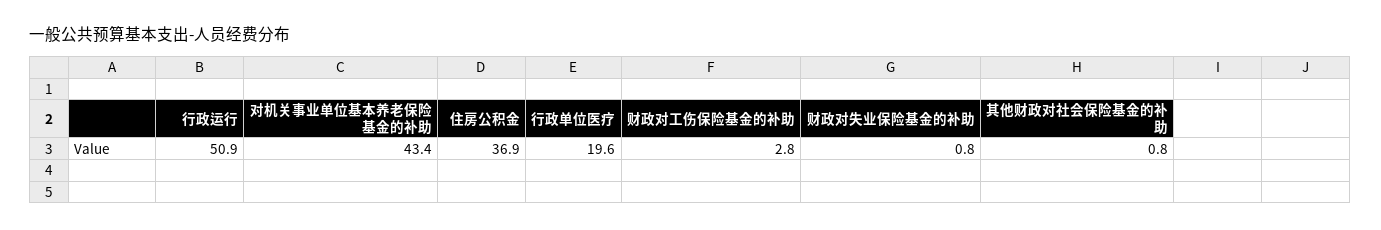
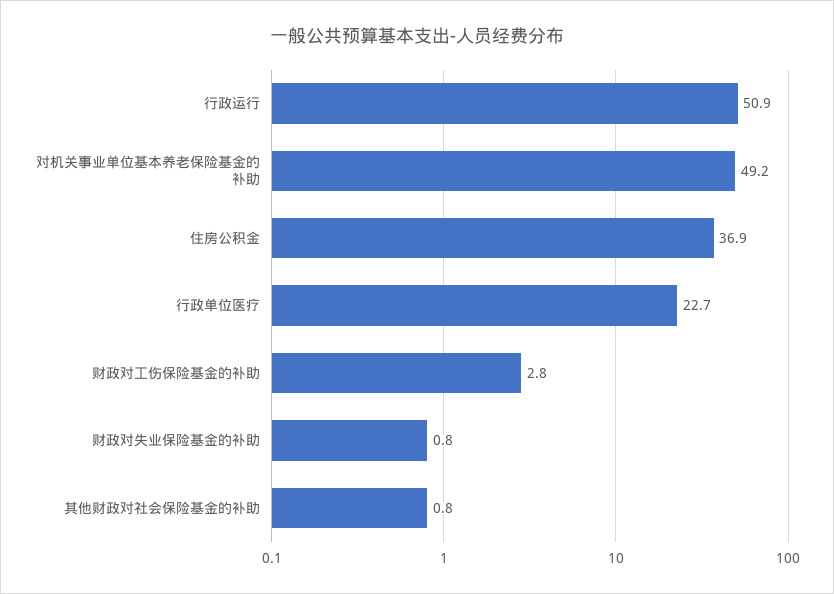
对机关事业单位基本养老保险基金的补助: 43.4 -> 49.2
行政单位医疗: 19.6 -> 22.7

